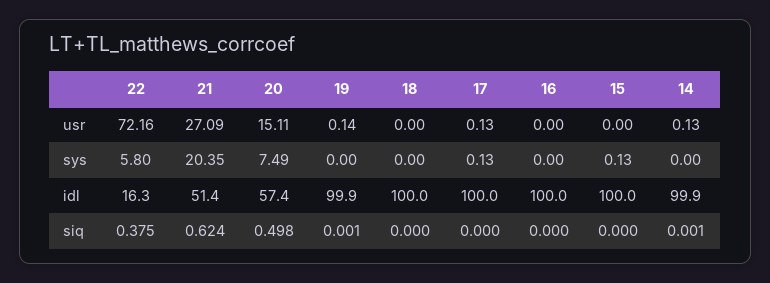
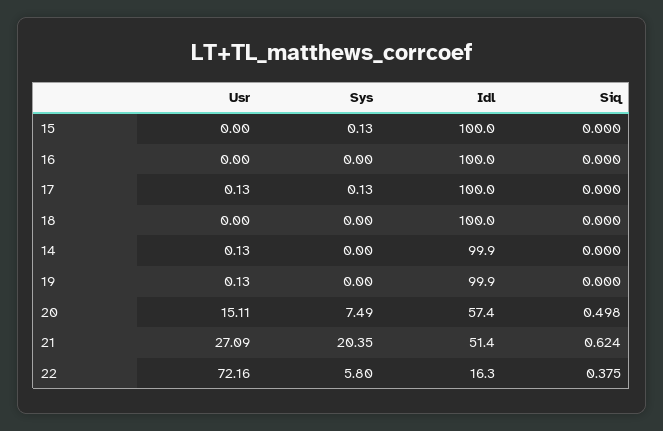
19, usr: 0.14 -> 0.13
19, siq: 0.001 -> 0
14, siq: 0.001 -> 0

